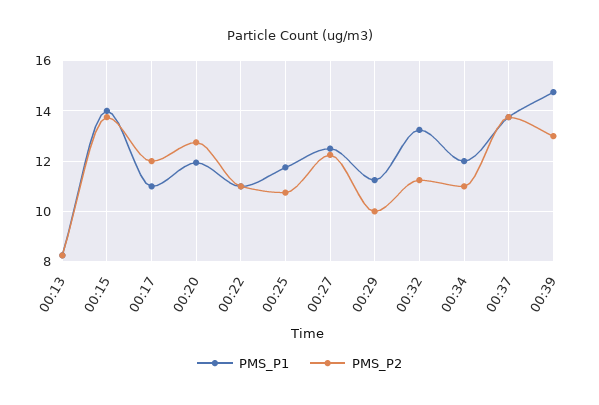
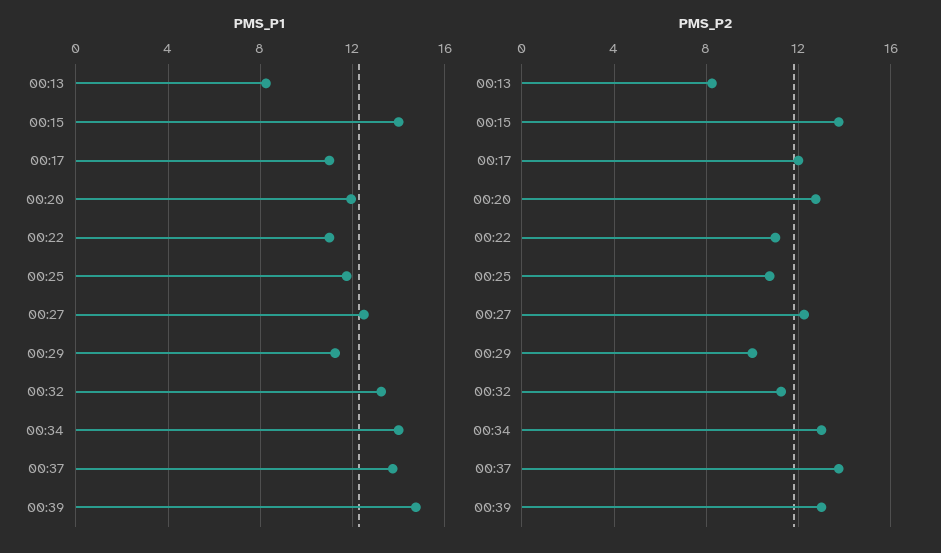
PMS_P1, 00:34: 12 -> 14
PMS_P2, 00:34: 11 -> 13

